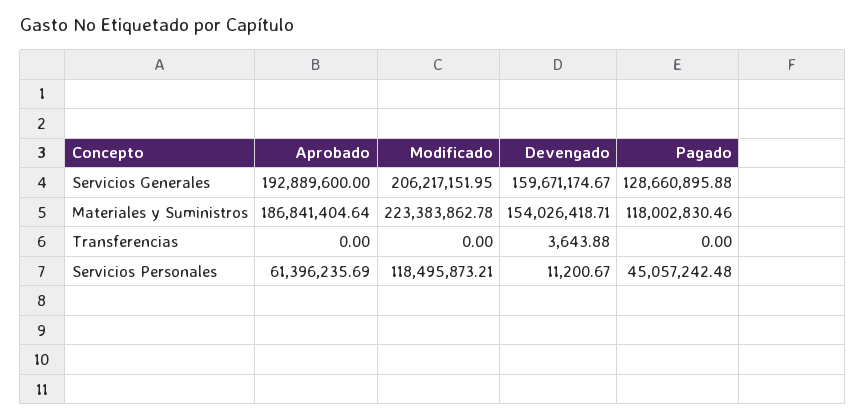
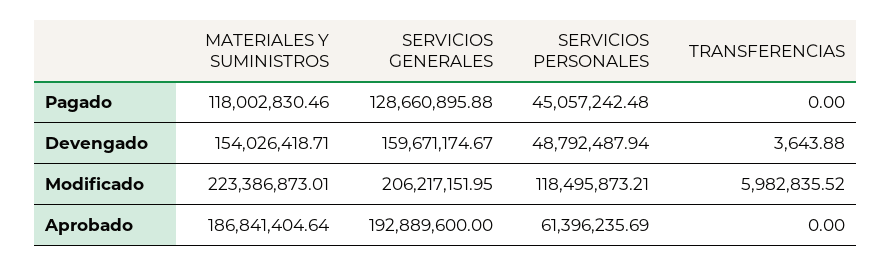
Modificado, Materiales y Suministros: 223383862.78 -> 223386873.01
Modificado, Transferencias: 0 -> 5982835.52
Devengado, Servicios Personales: 11200.67 -> 48792487.94

